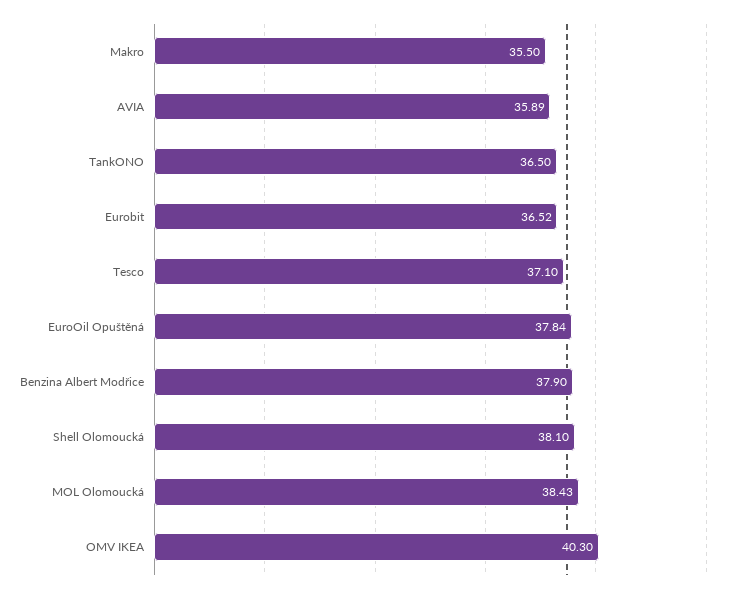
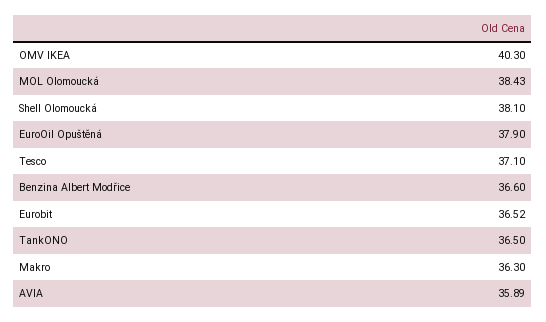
Makro: 35.5 -> 36.3
EuroOil Opuštěná: 37.84 -> 37.9
Benzina Albert Modřice: 37.9 -> 36.6

